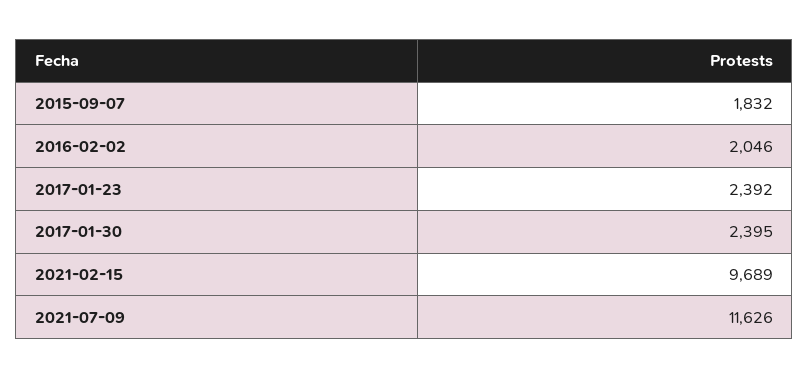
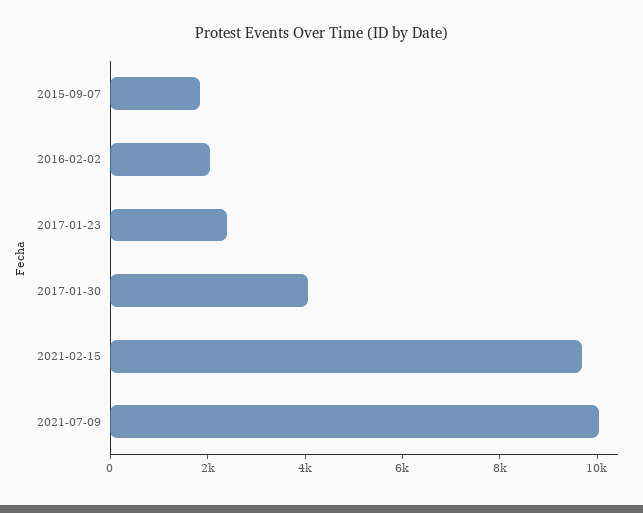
2017-01-30: 2395 -> 4000
2021-07-09: 11626 -> 10000

